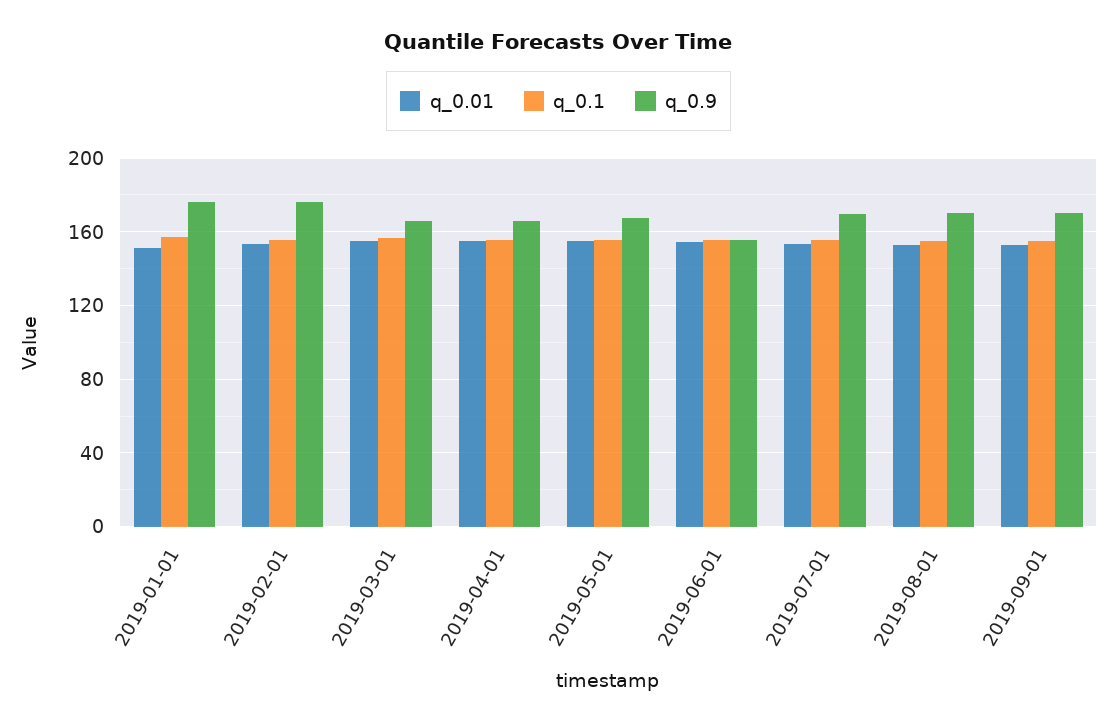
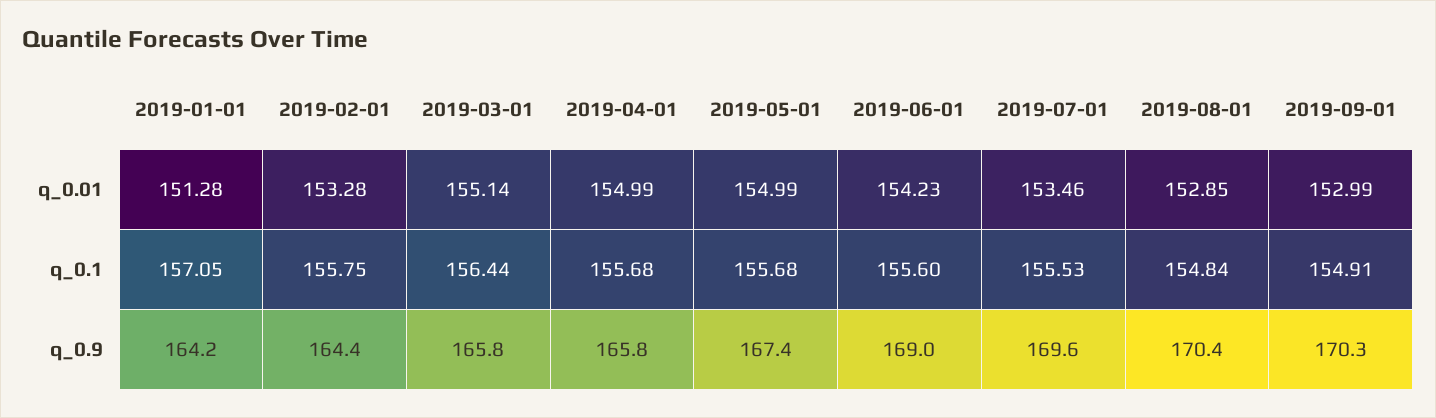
q_0.9, 2019-01-01: 175 -> 164.2
q_0.9, 2019-02-01: 175 -> 164.4
q_0.9, 2019-06-01: 155 -> 169

